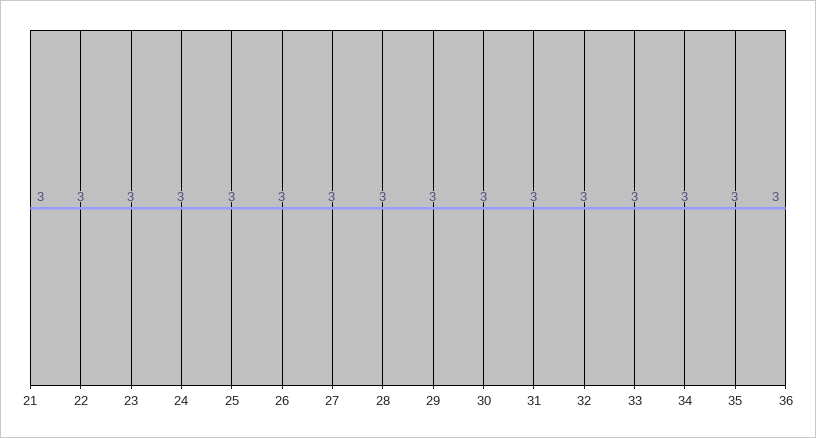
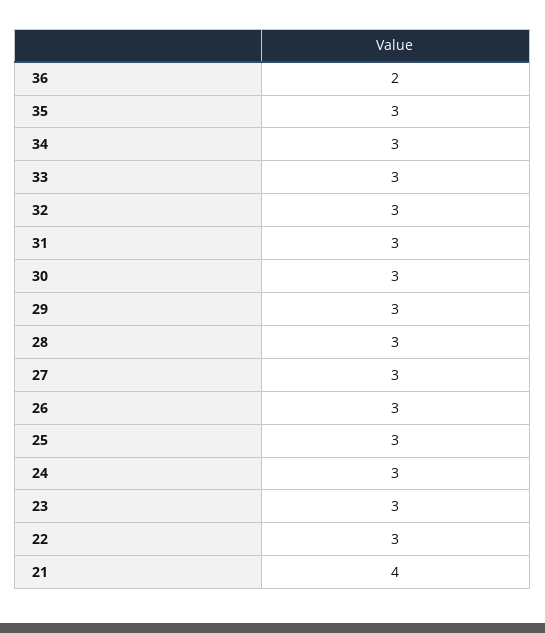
21: 3 -> 4
36: 3 -> 2

